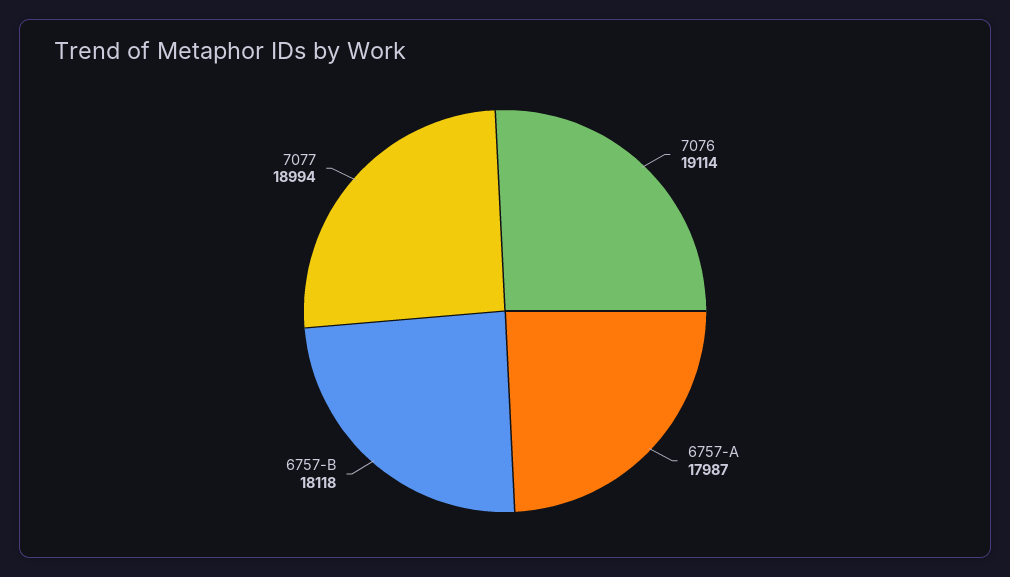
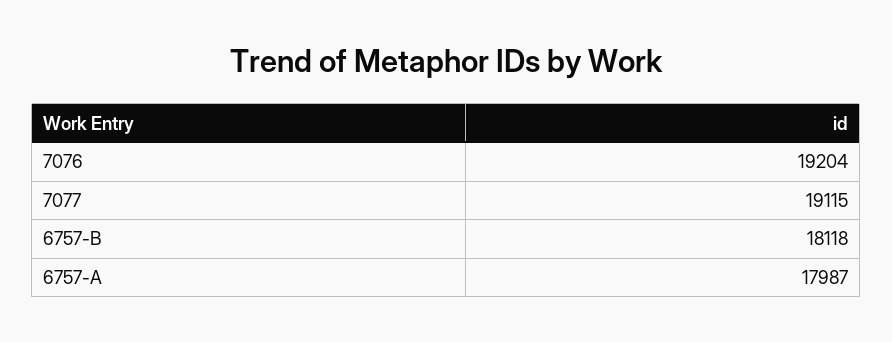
7076: 19114 -> 19204
7077: 18994 -> 19115

